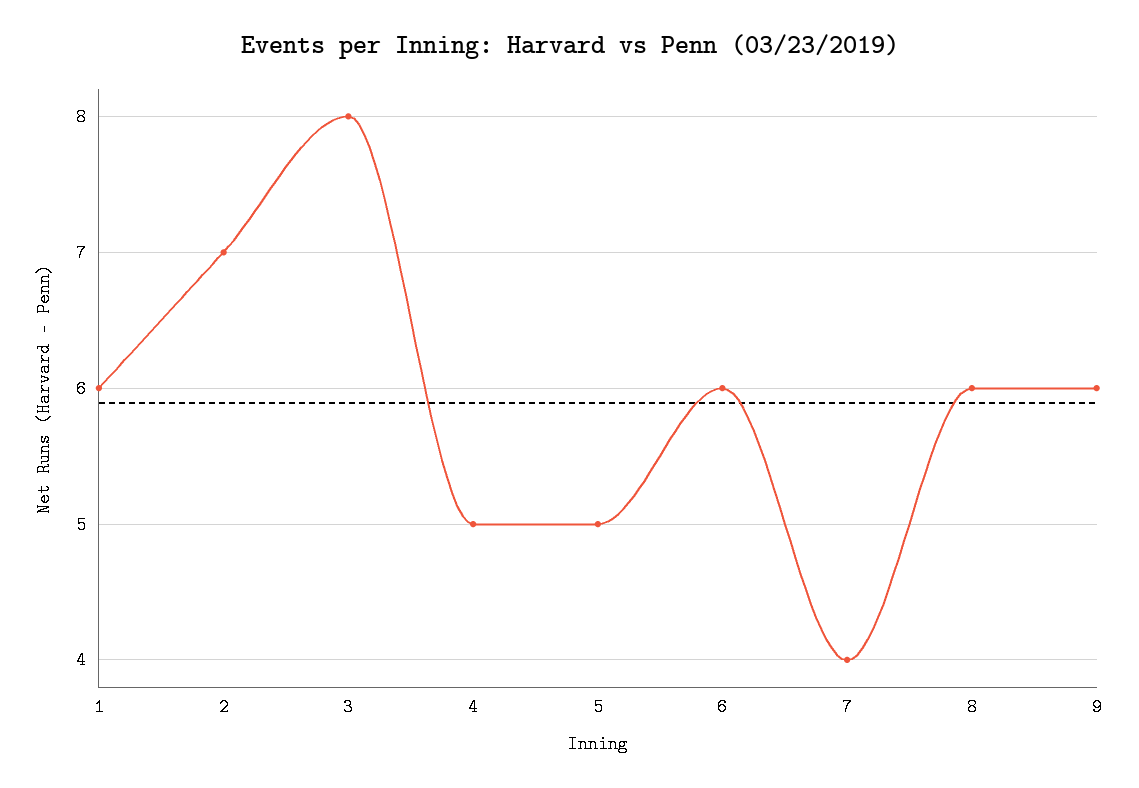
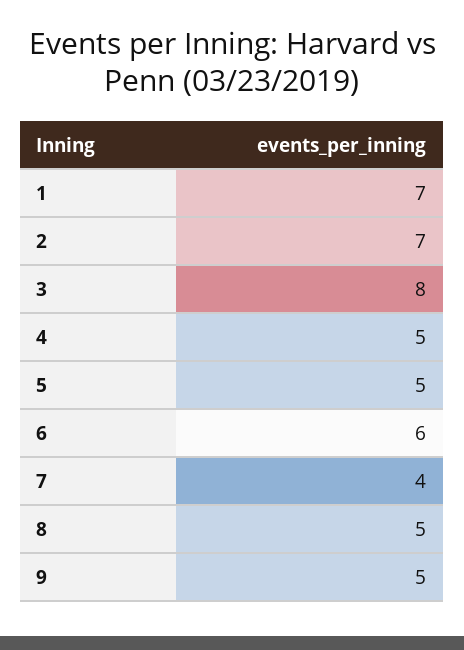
1: 6 -> 7
8: 6 -> 5
9: 6 -> 5

